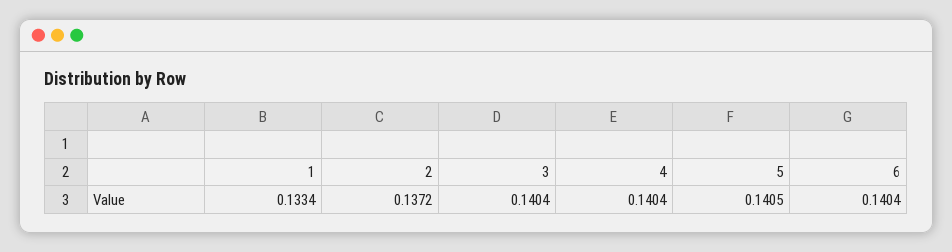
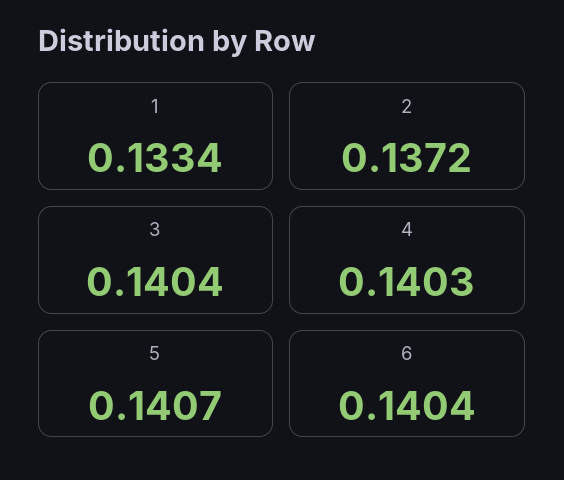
4: 0.1404 -> 0.1403
5: 0.1405 -> 0.1407

